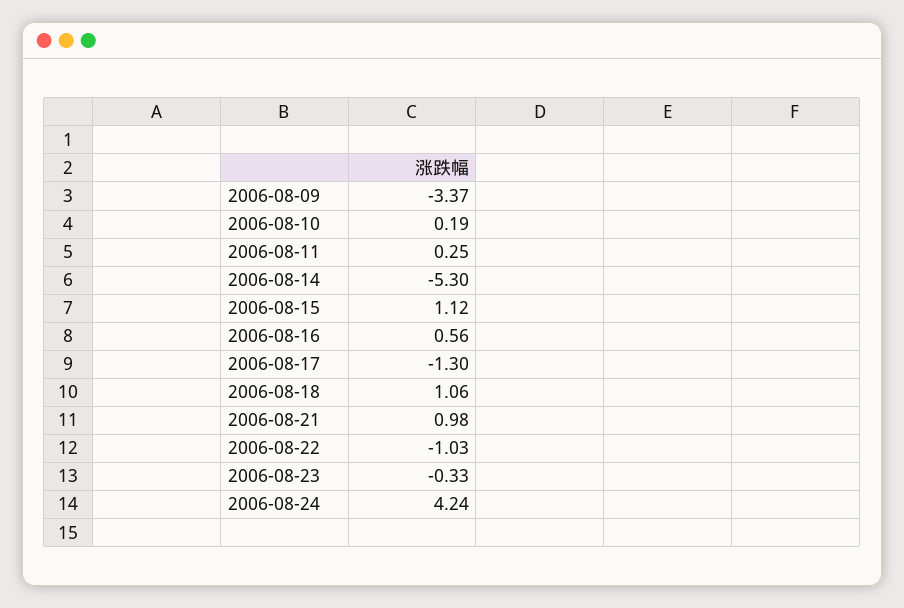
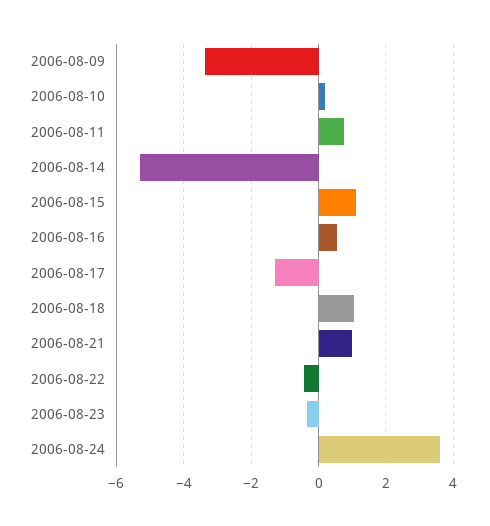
2006-08-11: 0.25 -> 0.8
2006-08-22: -1.03 -> -0.4
2006-08-24: 4.24 -> 3.6

